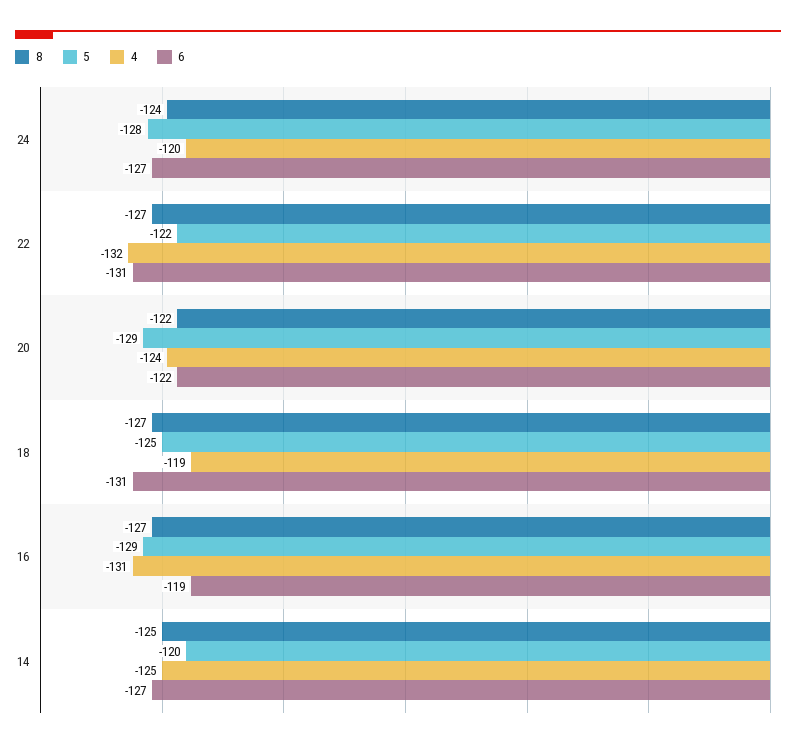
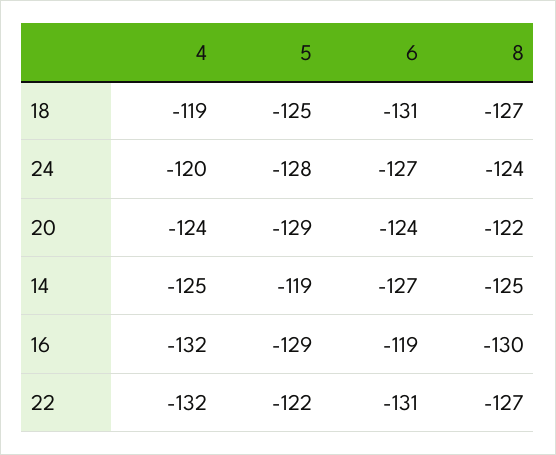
6, 20: -122 -> -124
8, 16: -127 -> -130
4, 16: -131 -> -132
5, 14: -120 -> -119

